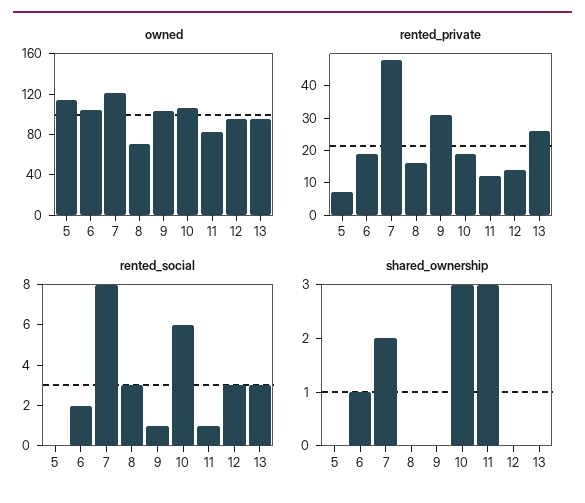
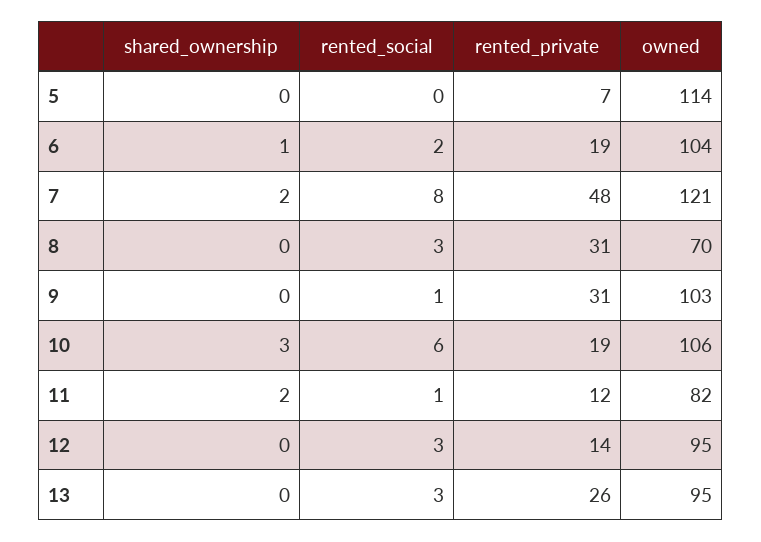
rented_private, 8: 15 -> 31
shared_ownership, 11: 3 -> 2

